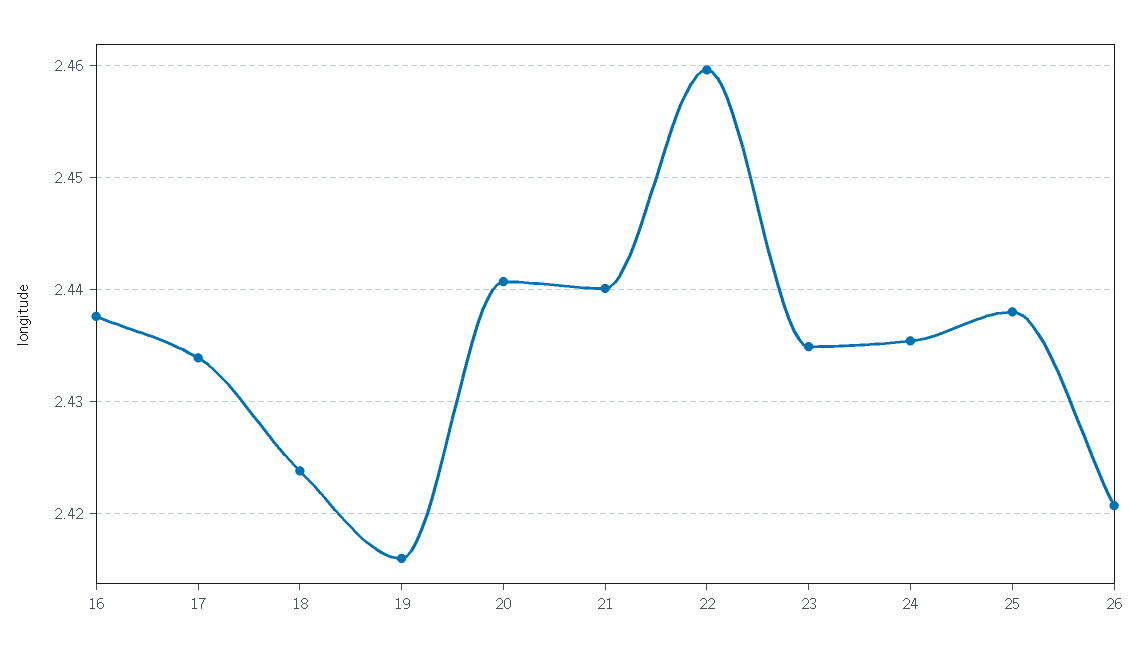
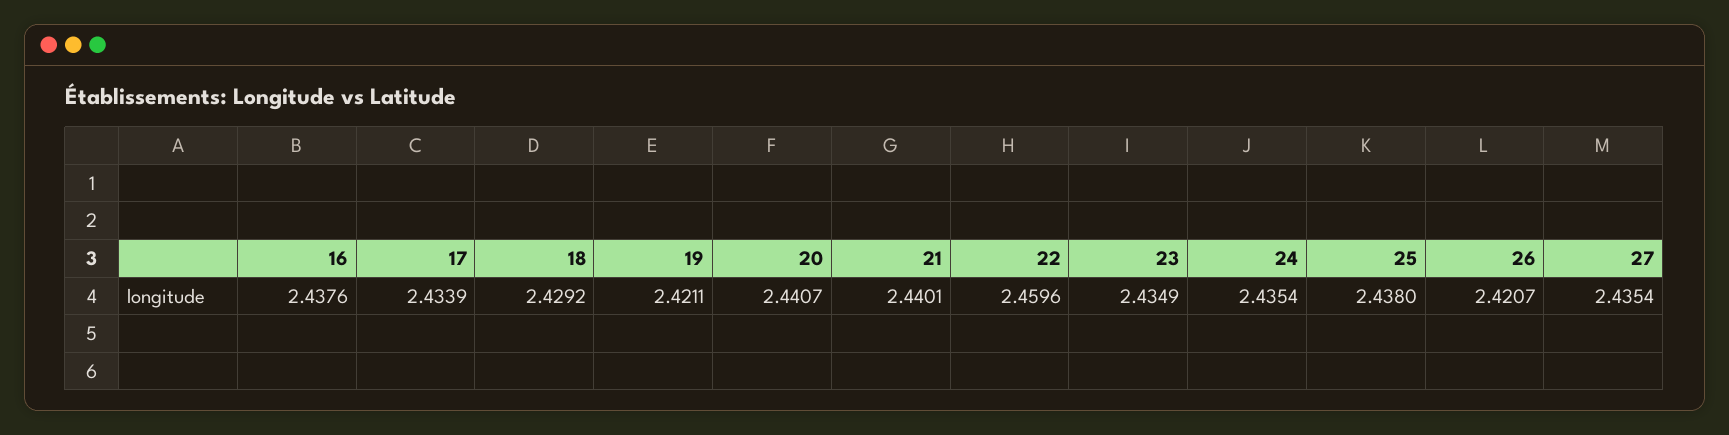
18: 2.424 -> 2.4292
19: 2.416 -> 2.4211
27: none -> 2.4354

